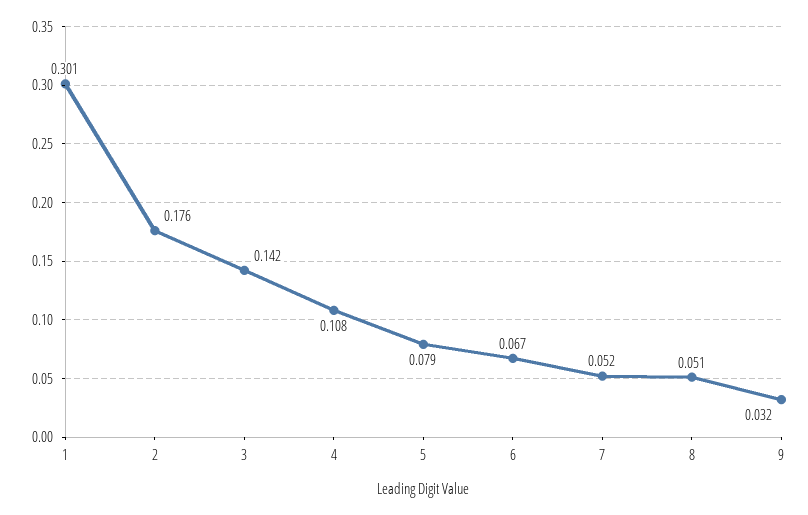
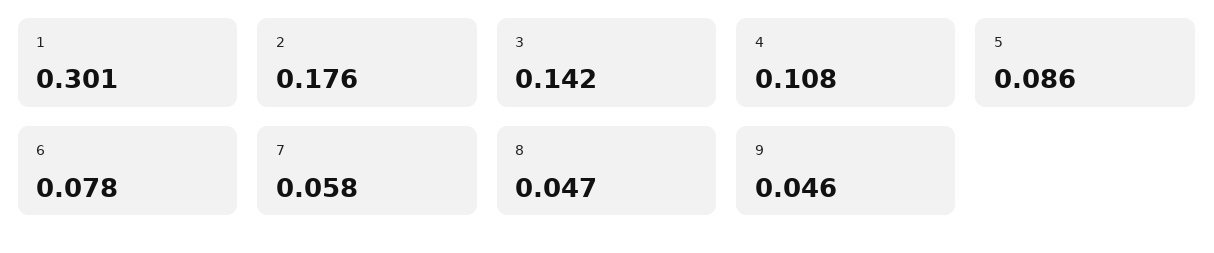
5: 0.079 -> 0.086
6: 0.067 -> 0.078
7: 0.052 -> 0.058
8: 0.051 -> 0.047
9: 0.032 -> 0.046

